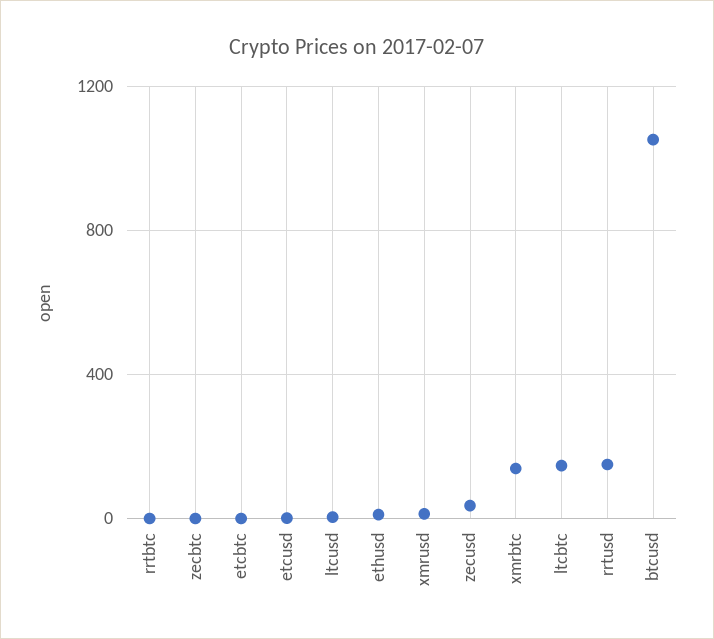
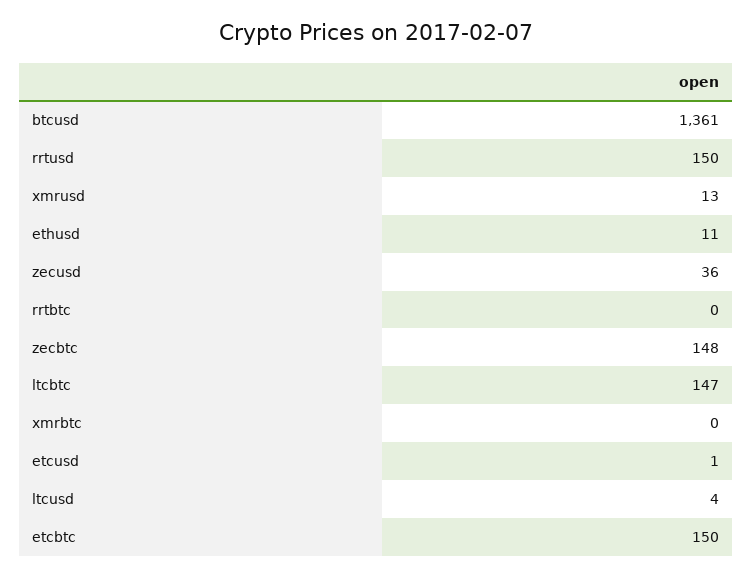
zecbtc: 0 -> 148
etcbtc: 0 -> 150
xmrbtc: 150 -> 0
btcusd: 1050 -> 1361

